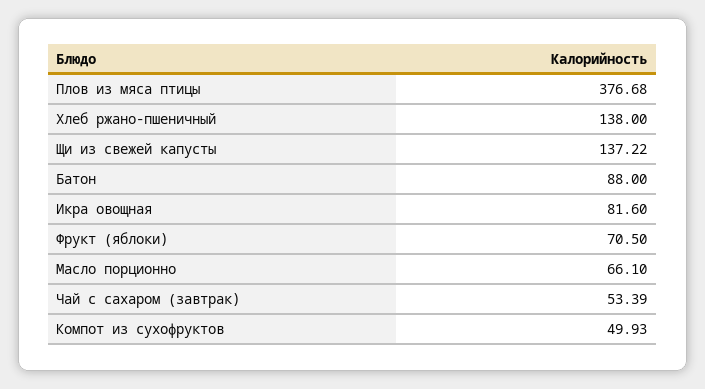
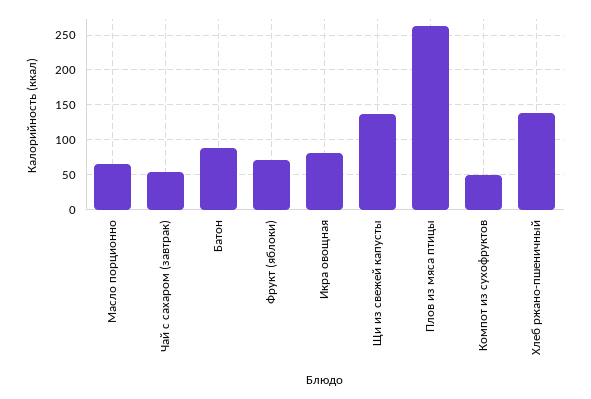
Плов из мяса птицы: 376.68 -> 260

